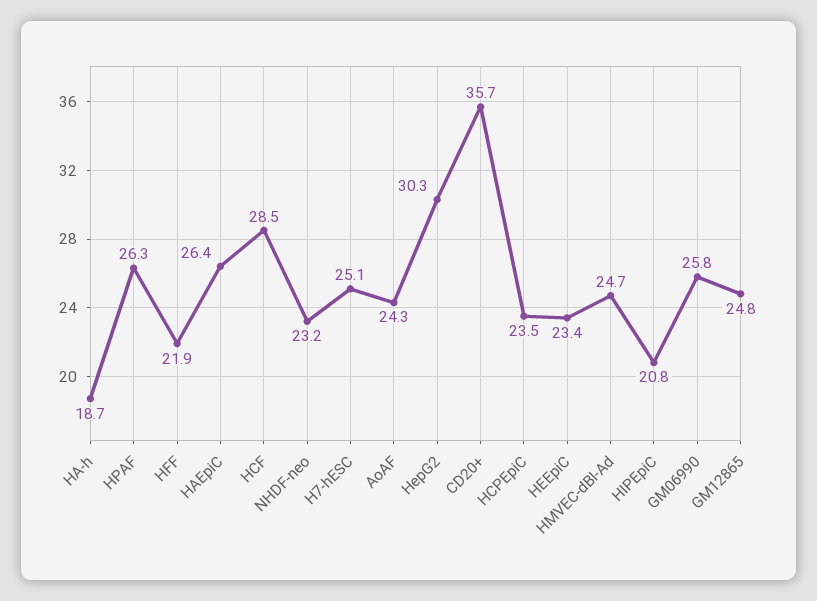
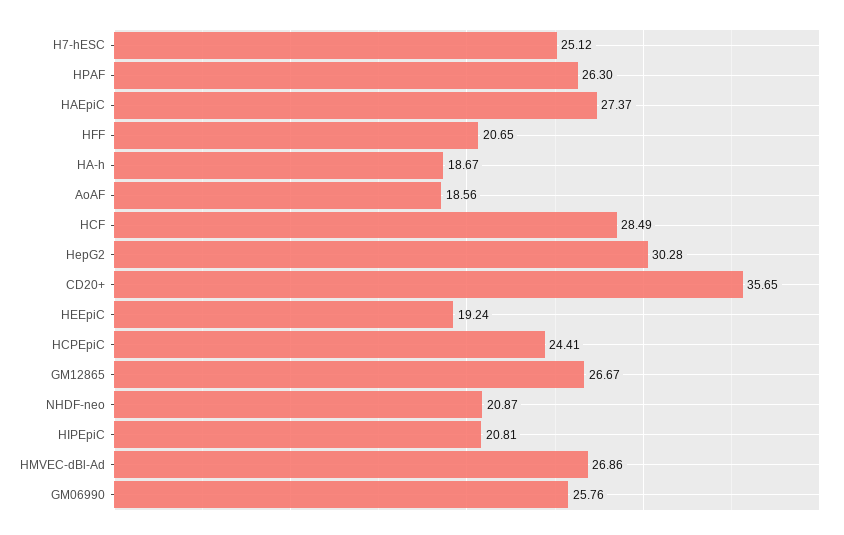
HFF: 21.9 -> 20.65
HAEpiC: 26.4 -> 27.37
NHDF-neo: 23.2 -> 20.87
AoAF: 24.3 -> 18.56
HCPEpiC: 23.5 -> 24.41
HEEpiC: 23.4 -> 19.24
HMVEC-dBl-Ad: 24.7 -> 26.86
GM12865: 24.8 -> 26.67

